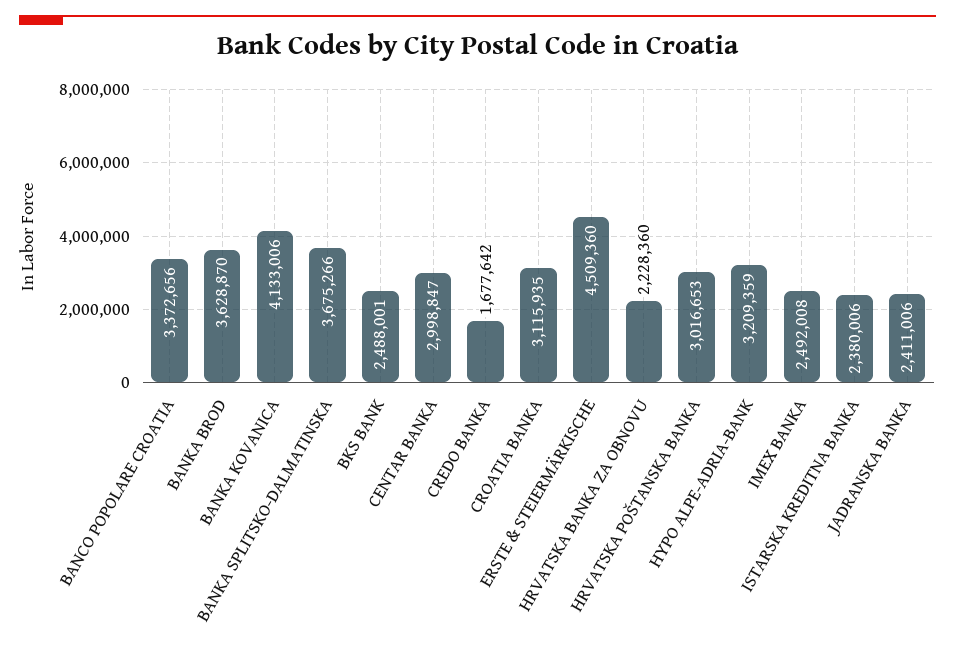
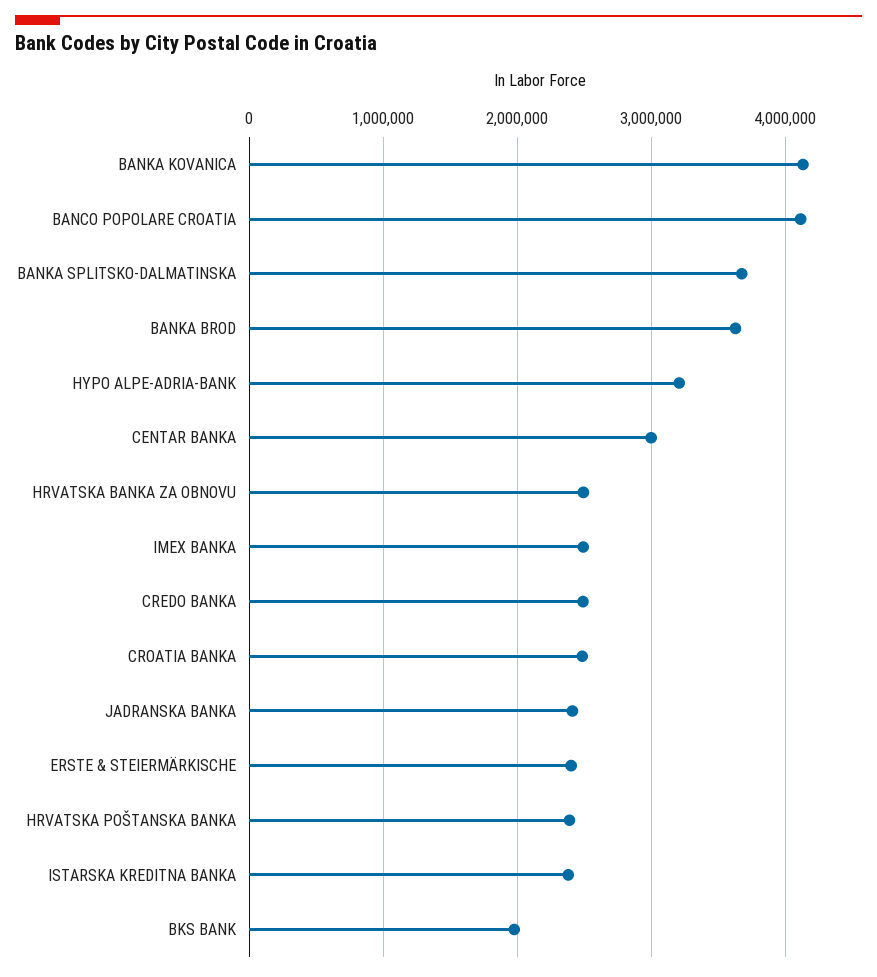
BANCO POPOLARE CROATIA: 3372656 -> 4100000
BKS BANK: 2488001 -> 2000000
CREDO BANKA: 1677642 -> 2500000
CROATIA BANKA: 3115935 -> 2500000
ERSTE & STEIERMÄRKISCHE: 4509360 -> 2400000
HRVATSKA BANKA ZA OBNOVU: 2228360 -> 2500000
HRVATSKA POŠTANSKA BANKA: 3016653 -> 2400000

